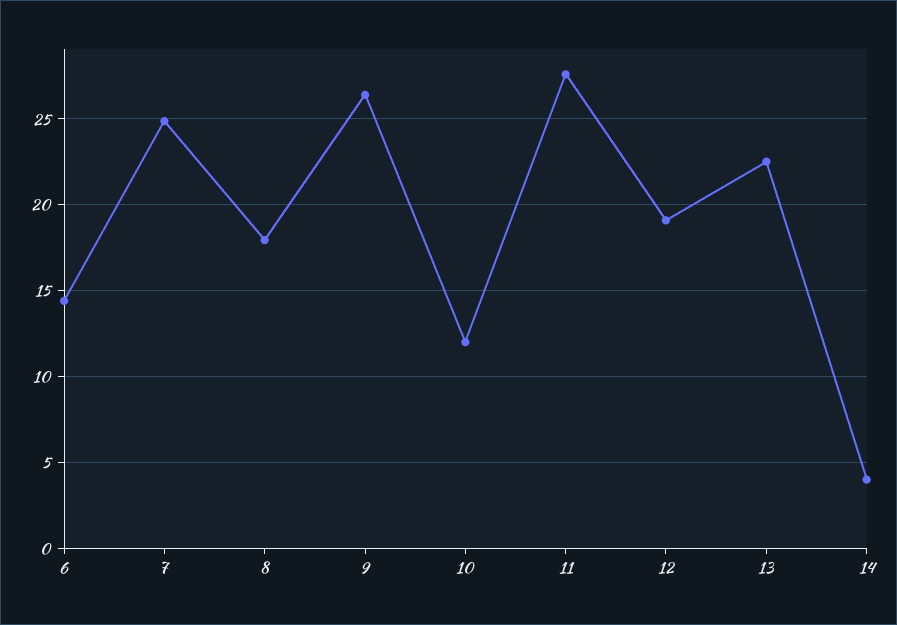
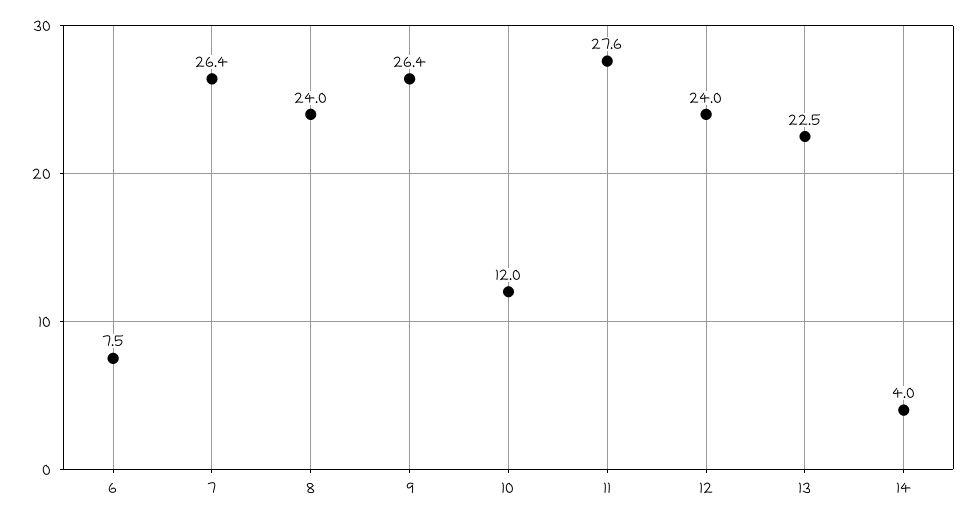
6: 14.5 -> 7.5
7: 25 -> 26.4
8: 18 -> 24
12: 19 -> 24

